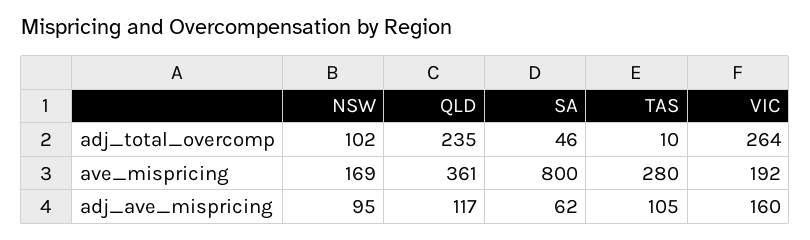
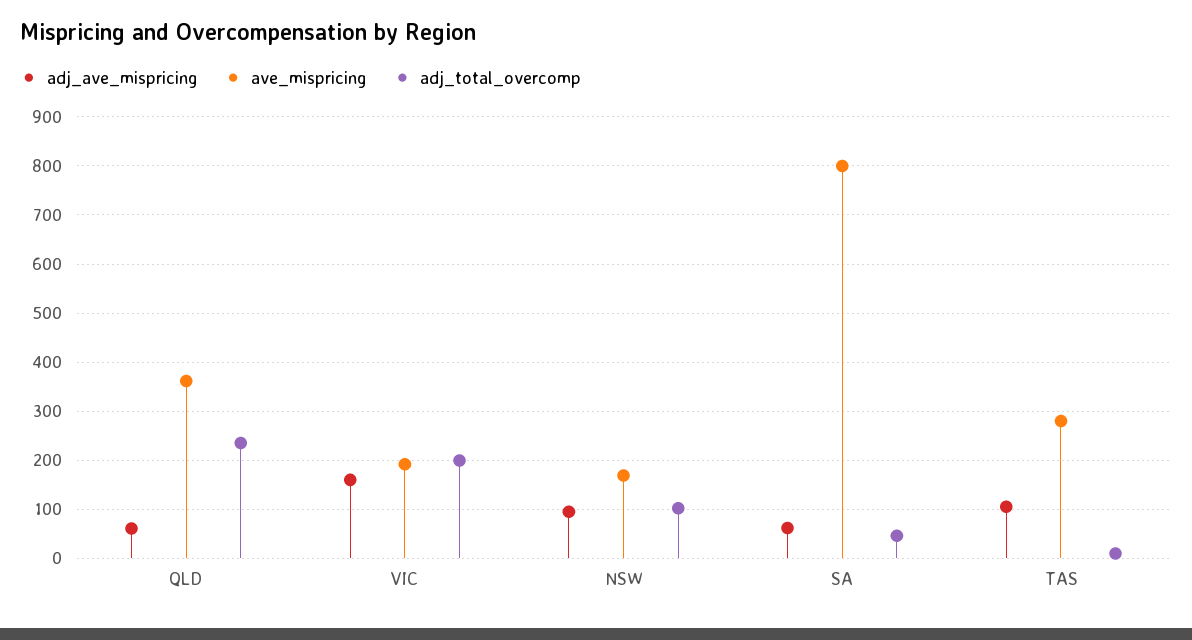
adj_total_overcomp, VIC: 264 -> 200
adj_ave_mispricing, QLD: 117 -> 60

